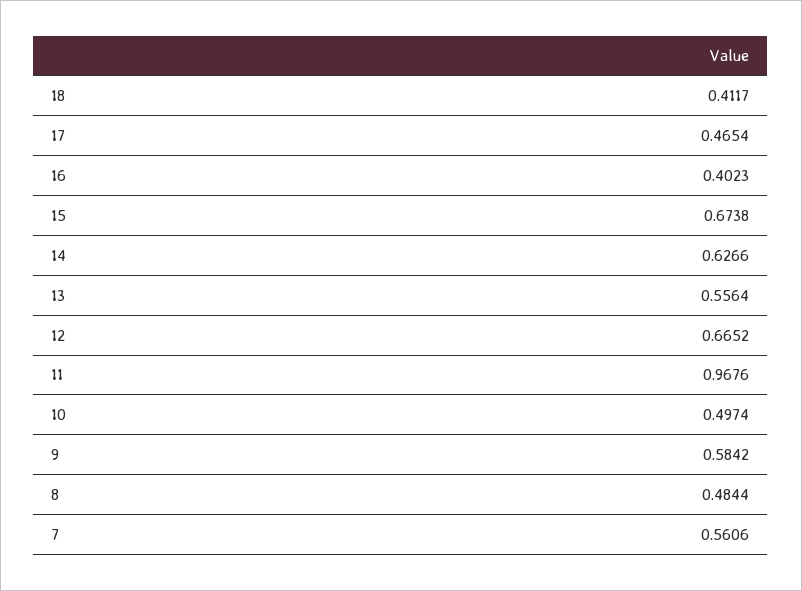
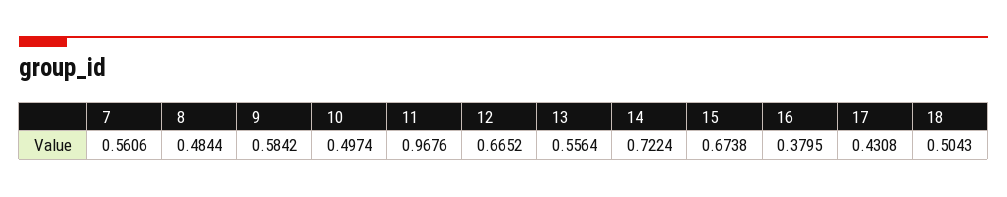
18: 0.4117 -> 0.5043
17: 0.4654 -> 0.4308
16: 0.4023 -> 0.3795
14: 0.6266 -> 0.7224

